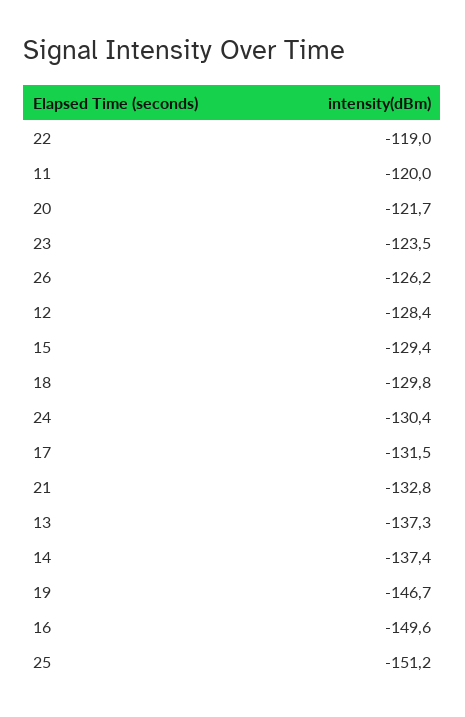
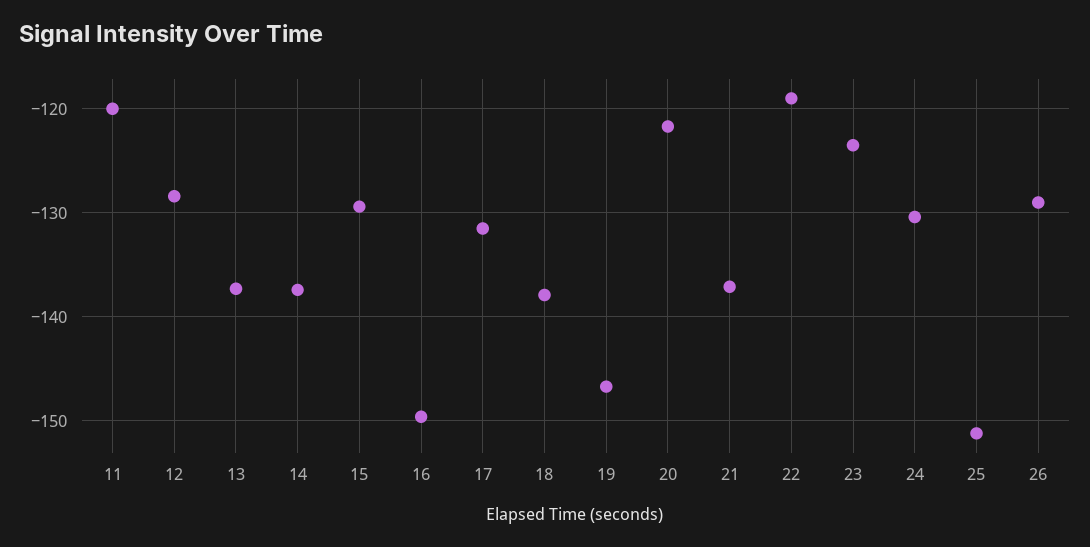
26: -126.2 -> -129
18: -129.8 -> -138
21: -132.8 -> -137

